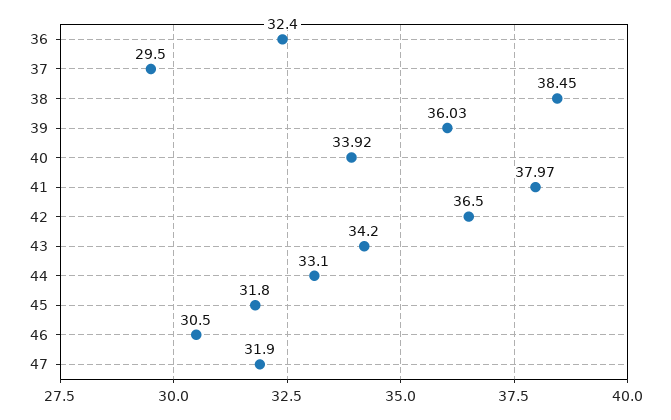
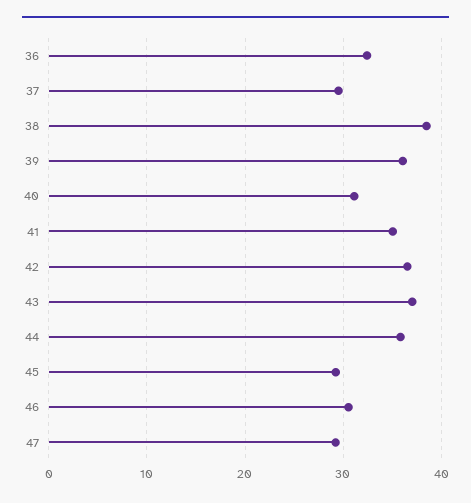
40: 33.92 -> 31
41: 37.97 -> 35
43: 34.2 -> 37
44: 33.1 -> 36
45: 31.8 -> 29
47: 31.9 -> 29

